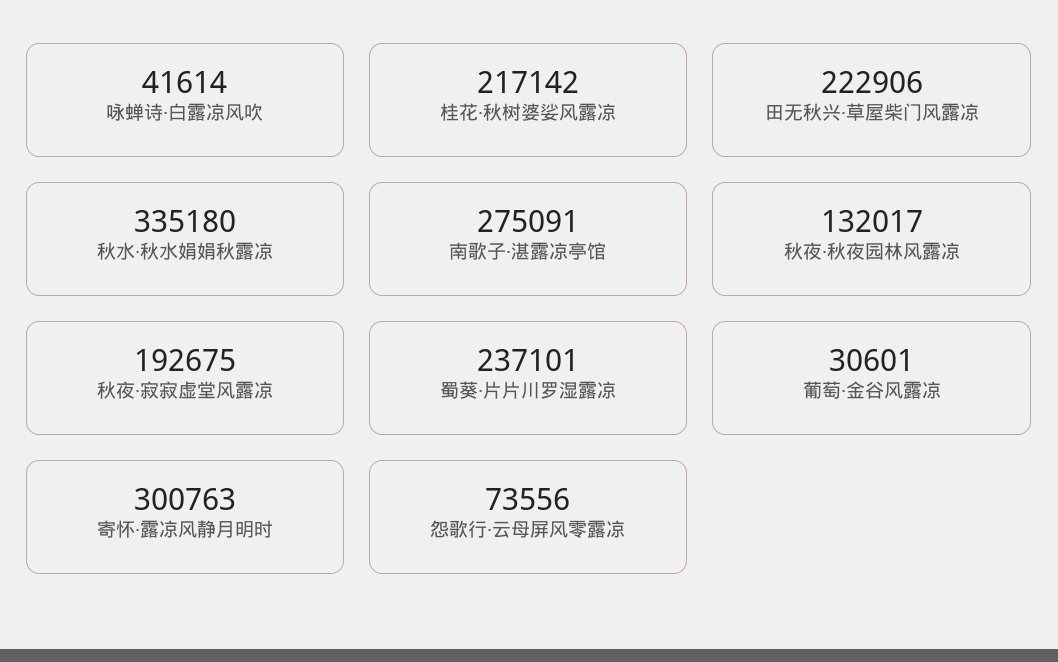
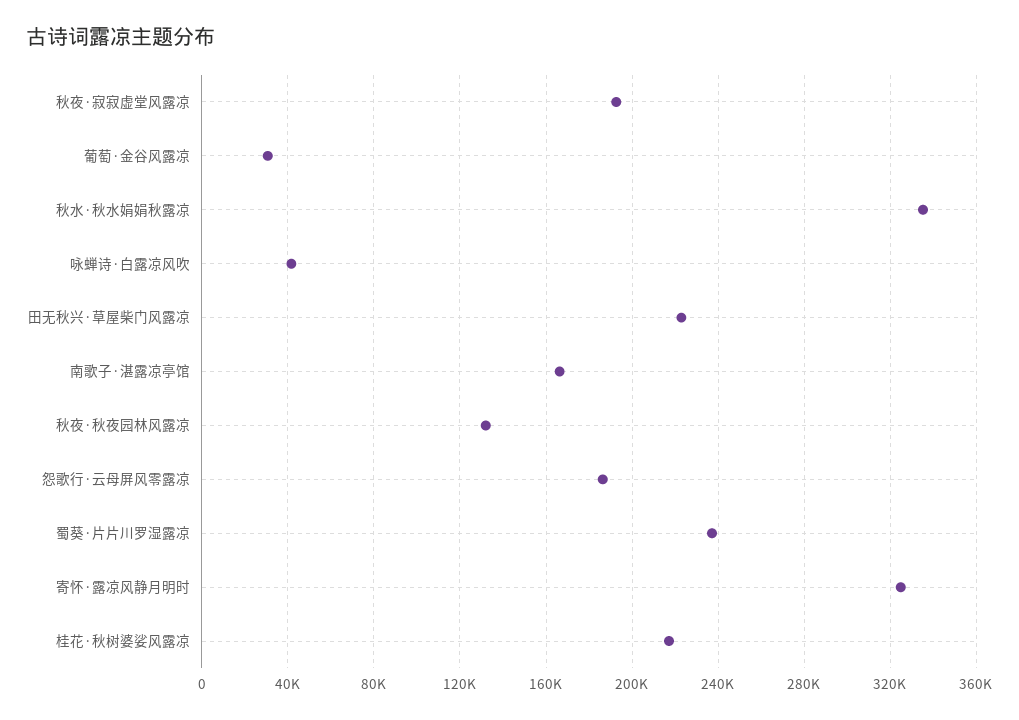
南歌子·湛露凉亭馆: 275091 -> 165000
寄怀·露凉风静月明时: 300763 -> 325000
怨歌行·云母屏风零露凉: 73556 -> 185000

